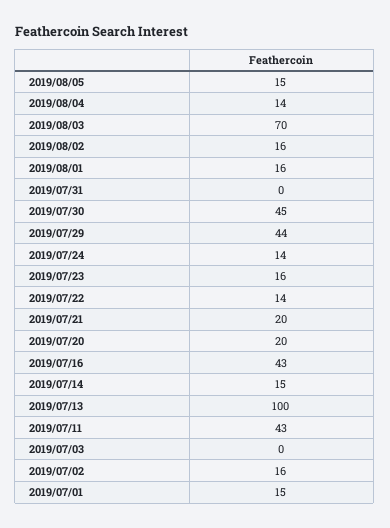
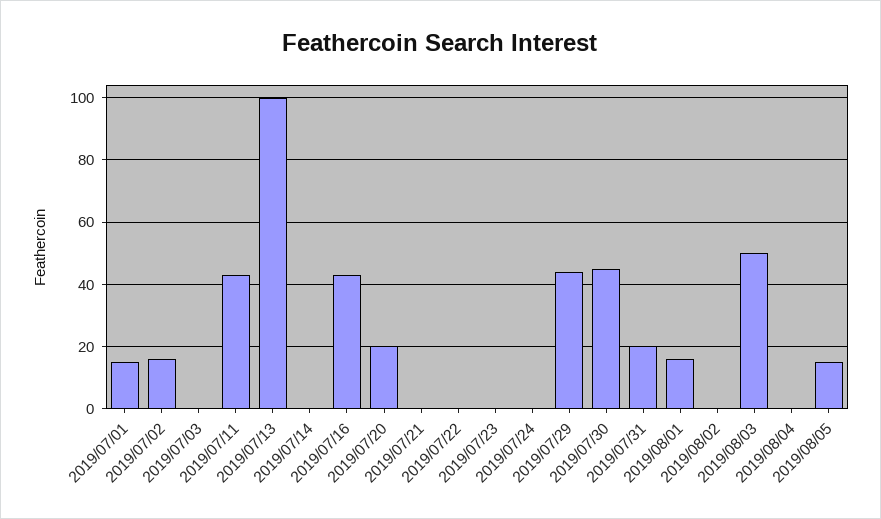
2019/08/04: 14 -> 0
2019/08/03: 70 -> 50
2019/08/02: 16 -> 0
2019/07/31: 0 -> 20
2019/07/24: 14 -> 0
2019/07/23: 16 -> 0
2019/07/22: 14 -> 0
2019/07/21: 20 -> 0
2019/07/14: 15 -> 0

